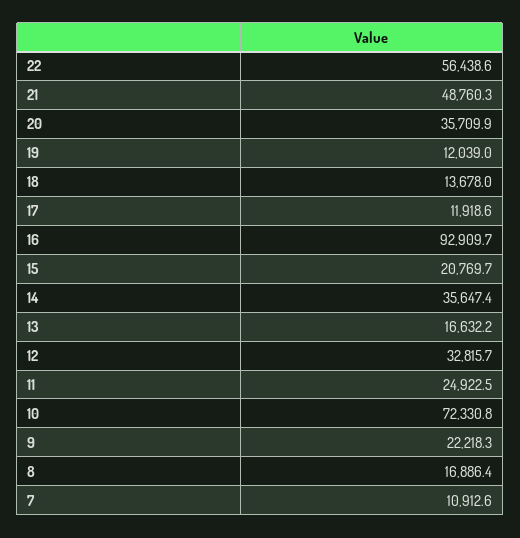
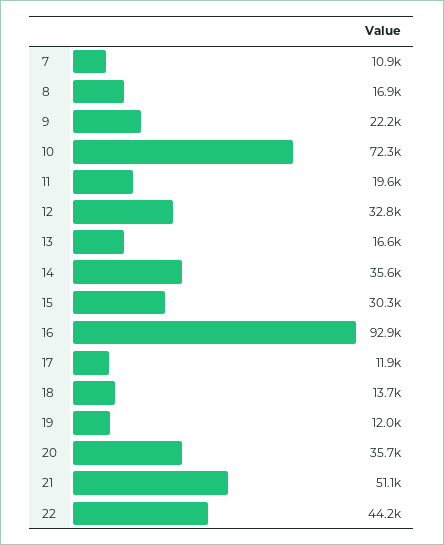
22: 56438.6 -> 44200
21: 48760.3 -> 51100
15: 20769.7 -> 30300
11: 24922.5 -> 19600

